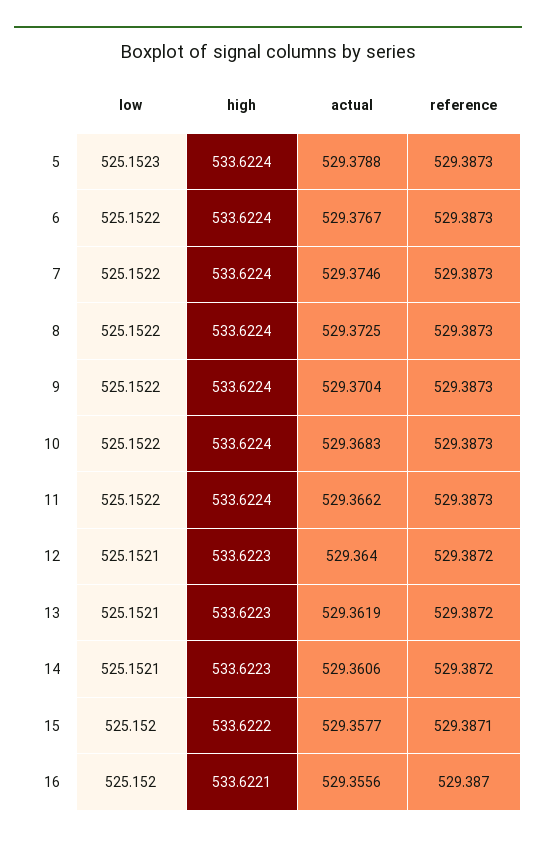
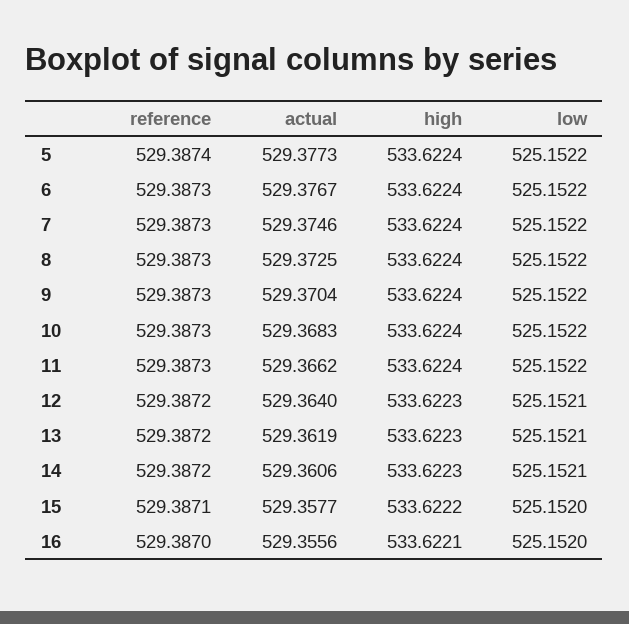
low, 5: 525.1523 -> 525.1522
actual, 5: 529.3788 -> 529.3773
reference, 5: 529.3873 -> 529.3874

